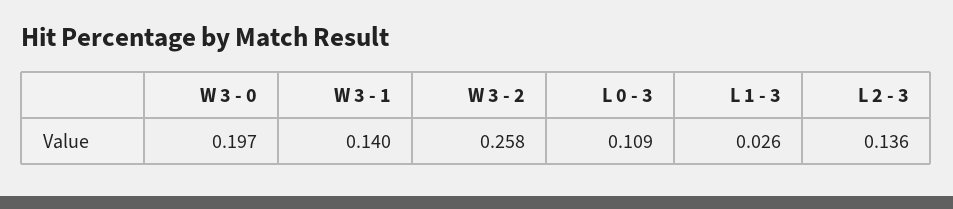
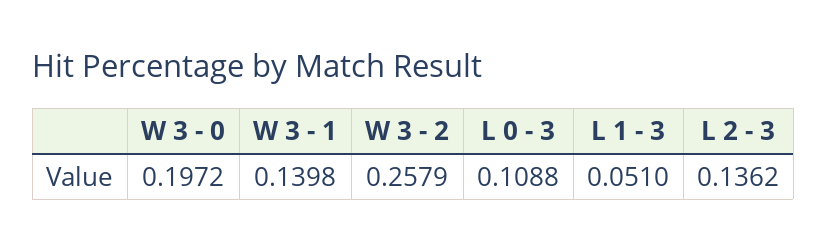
L 1 - 3: 0.026 -> 0.051

